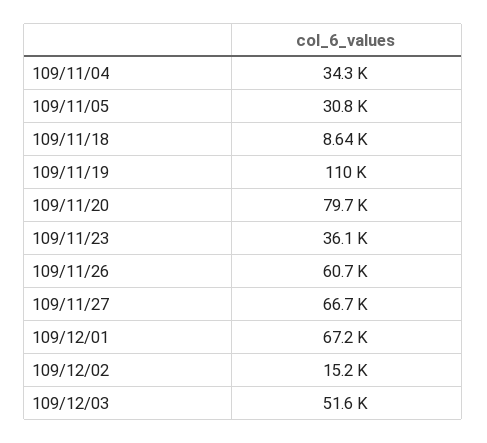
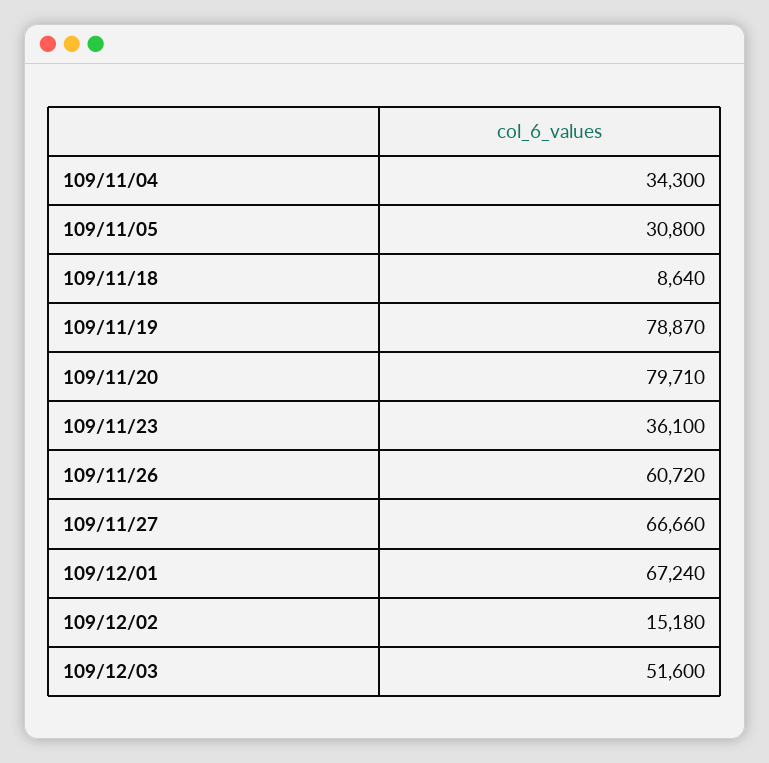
109/11/19: 110000 -> 78870

